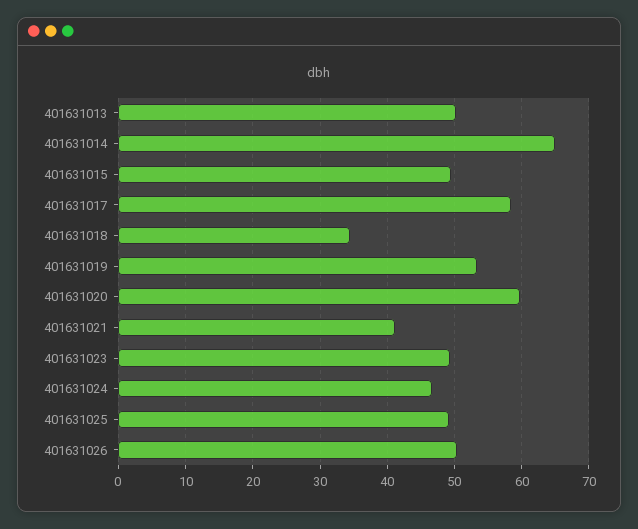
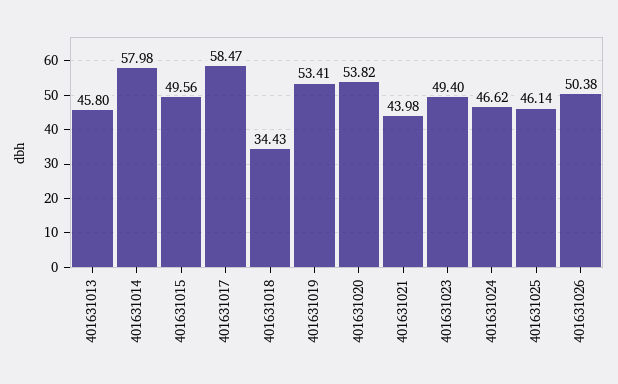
401631013: 50 -> 45.8
401631014: 65 -> 57.98
401631020: 60 -> 53.82
401631021: 41 -> 43.98
401631025: 49 -> 46.14

